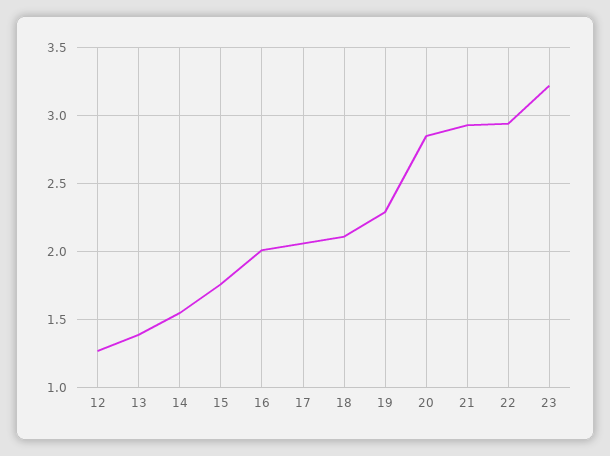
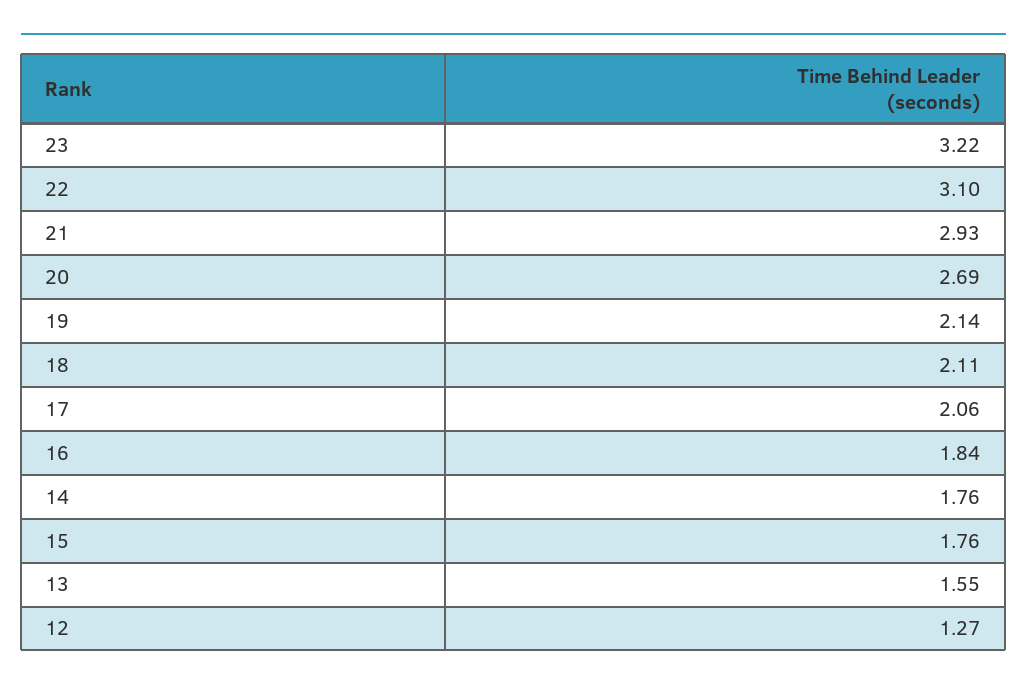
13: 1.4 -> 1.55
14: 1.55 -> 1.76
16: 2 -> 1.84
19: 2.3 -> 2.14
20: 2.85 -> 2.69
22: 2.95 -> 3.1

